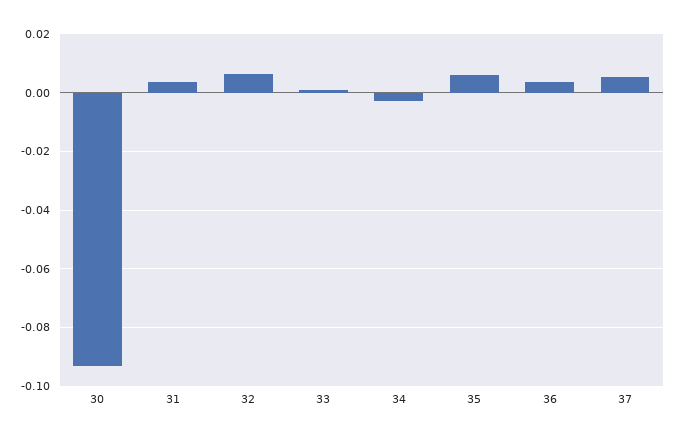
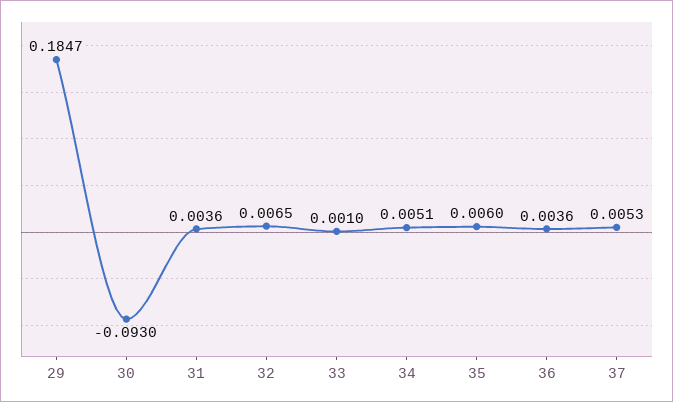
34: -0.0025 -> 0.0051
29: none -> 0.1847

